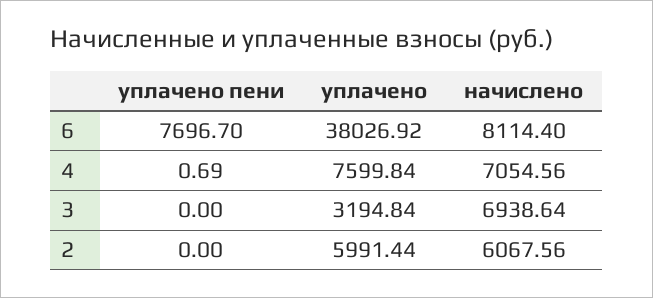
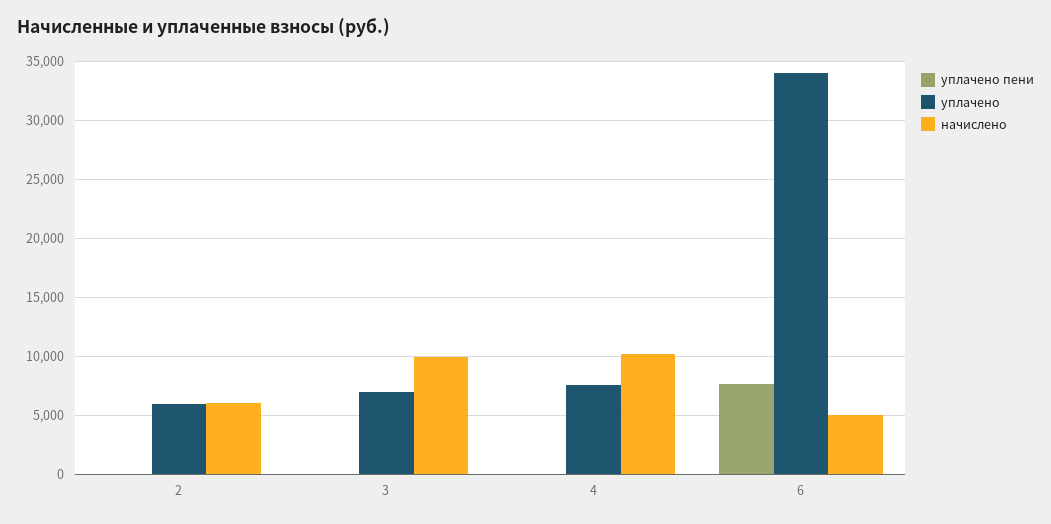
уплачено, 6: 38026.92 -> 34000
начислено, 6: 8114.4 -> 5000
начислено, 4: 7054.56 -> 10000
уплачено, 3: 3194.84 -> 7000
начислено, 3: 6938.64 -> 10000

